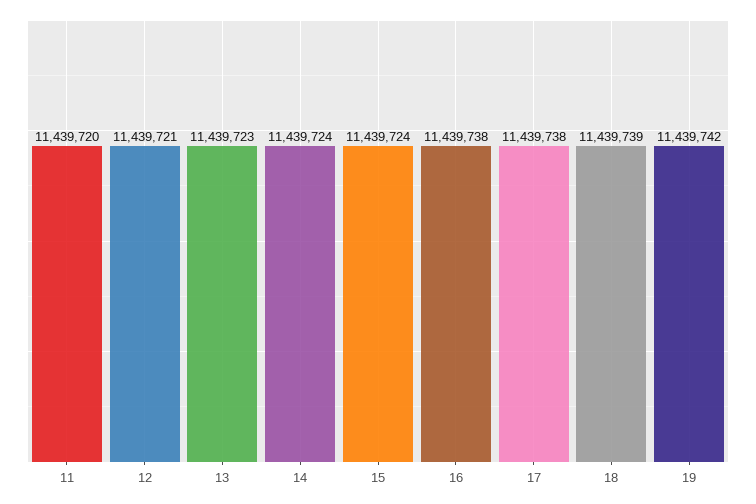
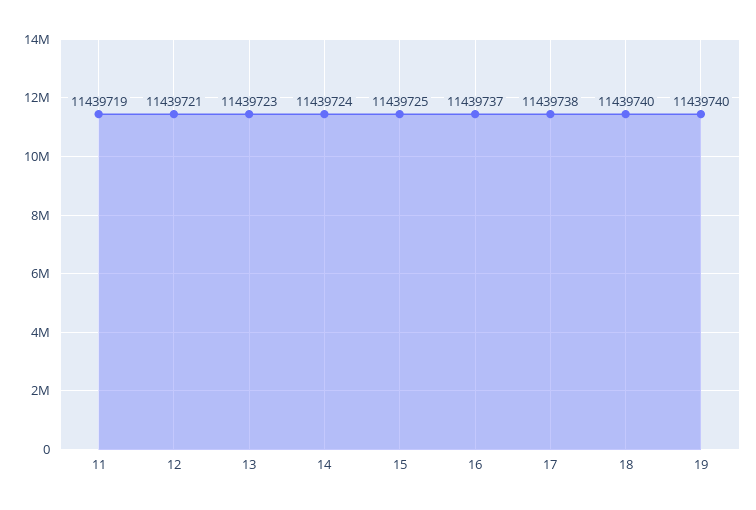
11: 11439720 -> 11439719
15: 11439724 -> 11439725
16: 11439738 -> 11439737
18: 11439739 -> 11439740
19: 11439742 -> 11439740

